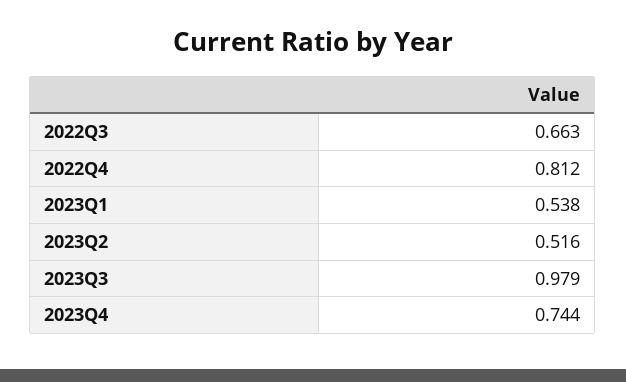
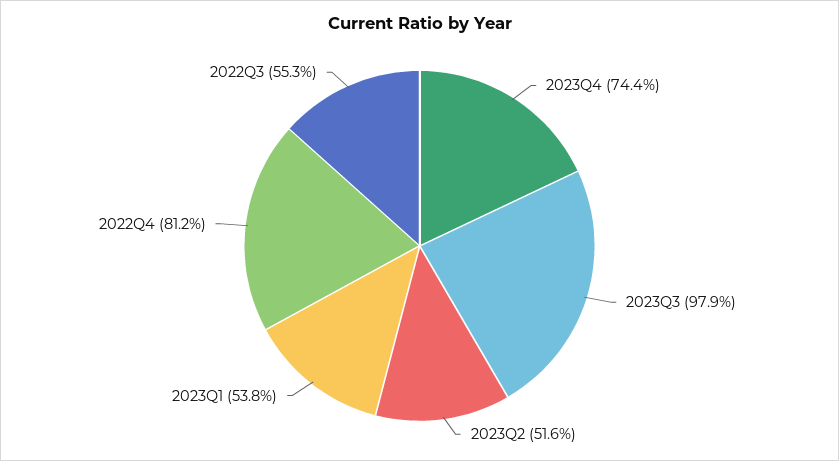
2022Q3: 0.663 -> 0.553

